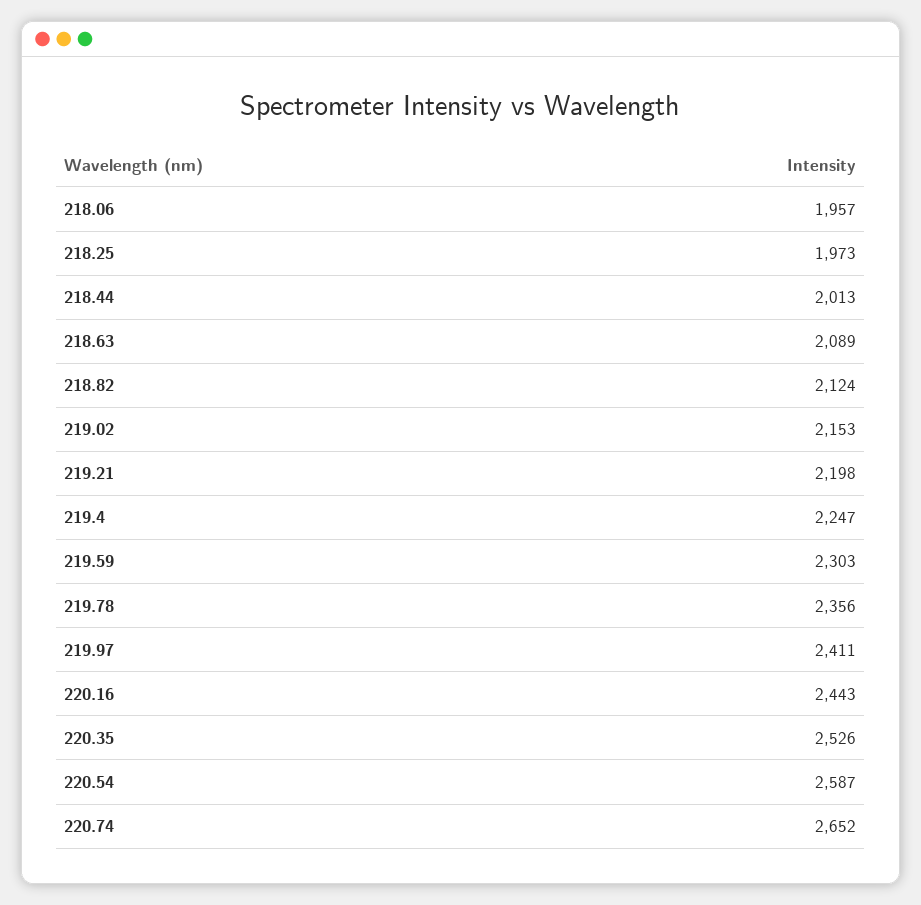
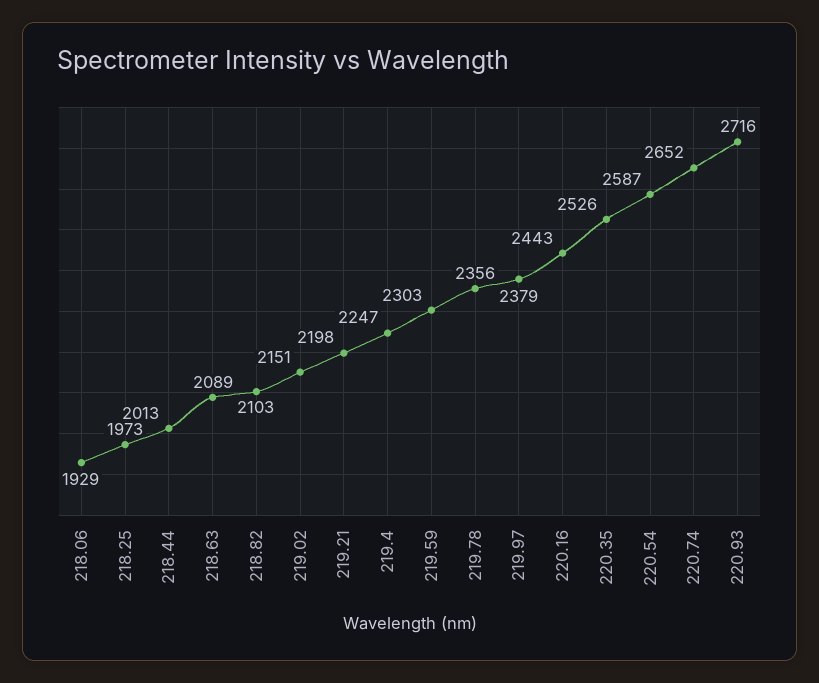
218.06: 1957 -> 1929
218.82: 2124 -> 2103
219.02: 2153 -> 2151
219.97: 2411 -> 2379
220.93: none -> 2716

